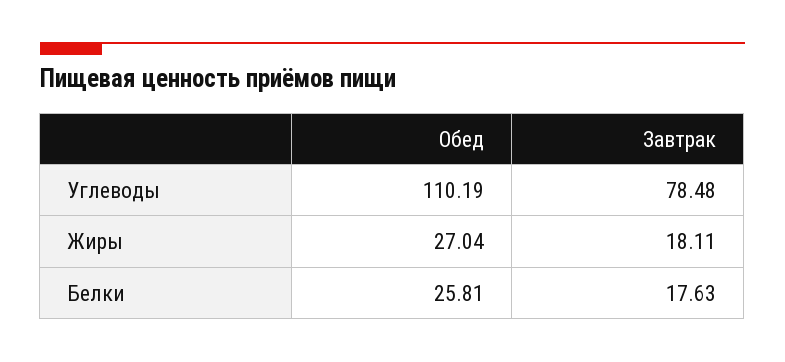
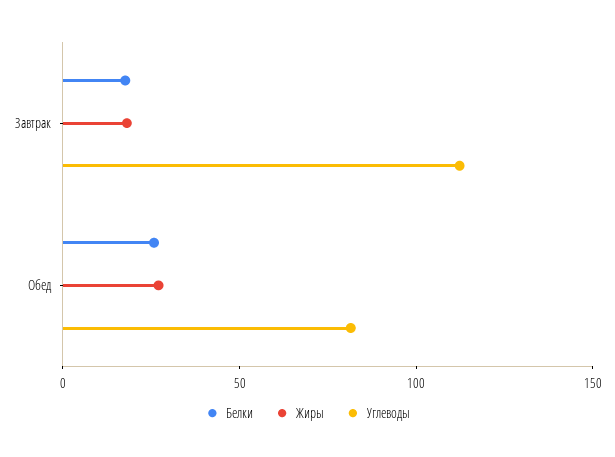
Углеводы, Обед: 110.19 -> 80
Углеводы, Завтрак: 78.48 -> 110

